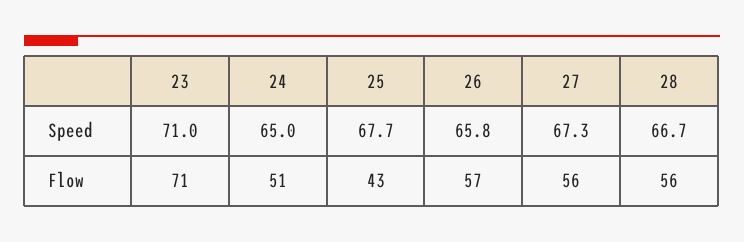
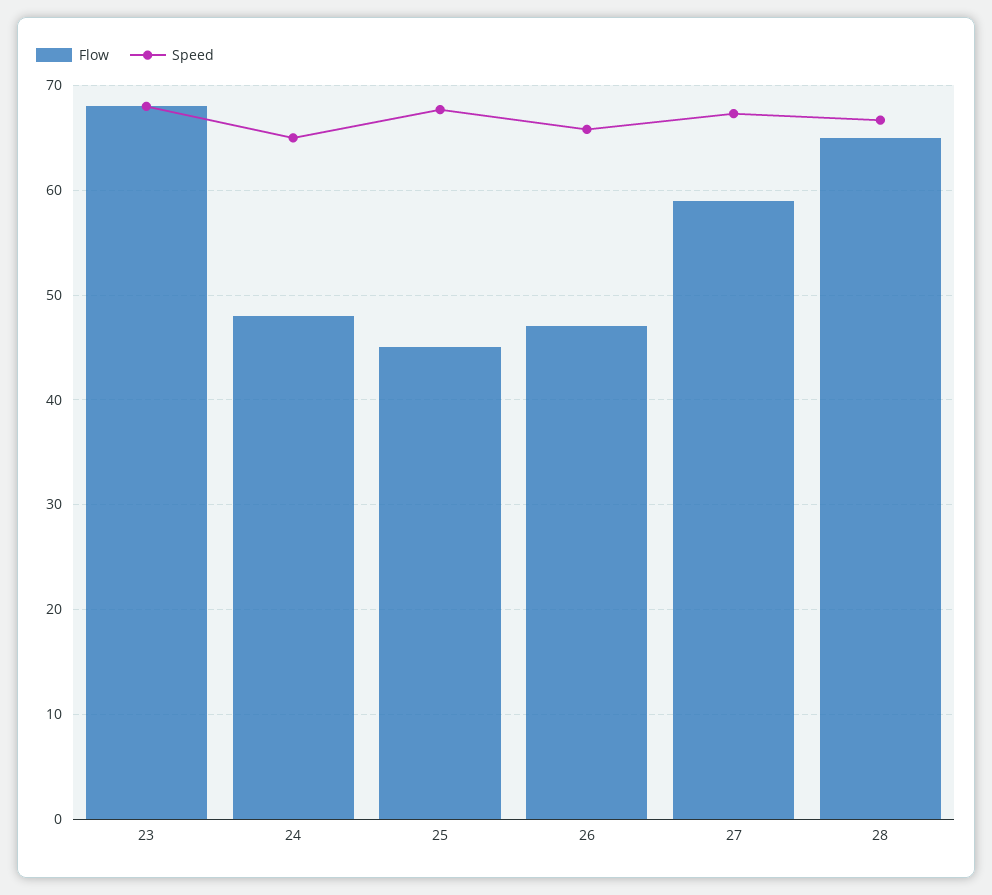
Speed, 23: 71 -> 68
Flow, 23: 71 -> 68
Flow, 24: 51 -> 48
Flow, 25: 43 -> 45
Flow, 26: 57 -> 47
Flow, 27: 56 -> 59
Flow, 28: 56 -> 65

